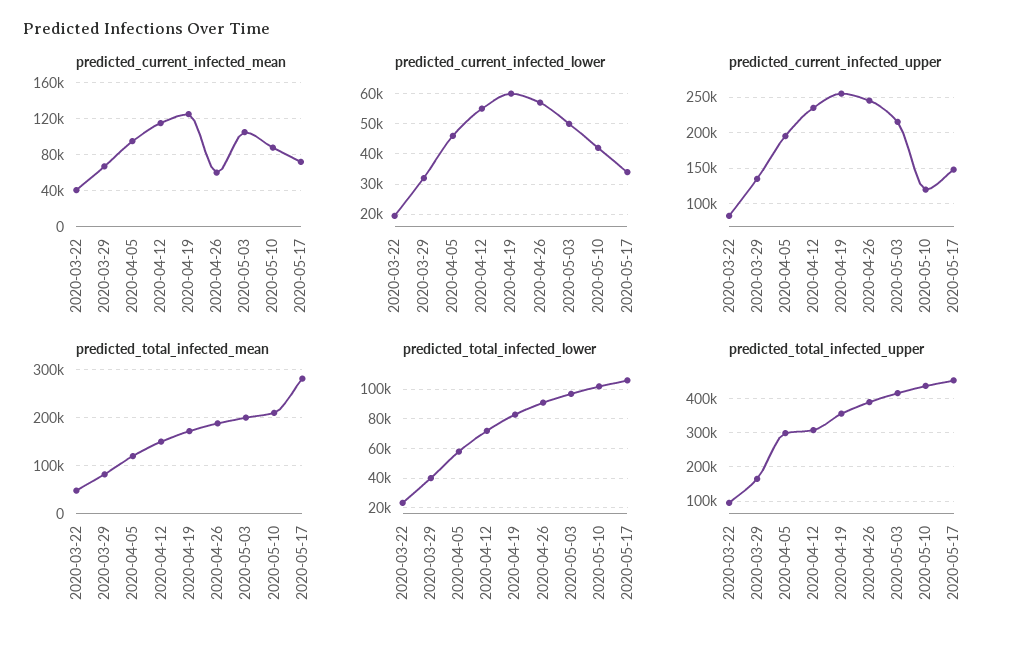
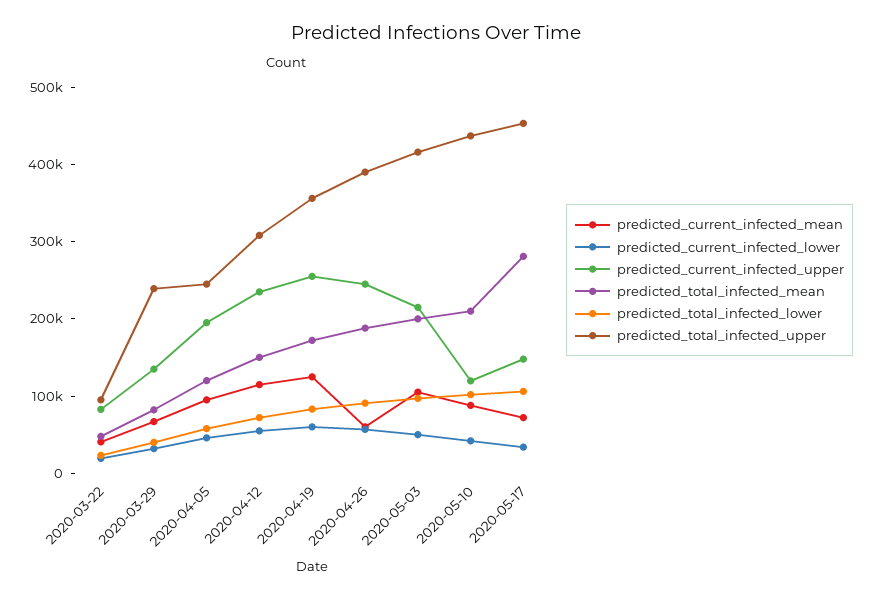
predicted_total_infected_upper, 2020-03-29: 160000 -> 240000
predicted_total_infected_upper, 2020-04-05: 300000 -> 240000

